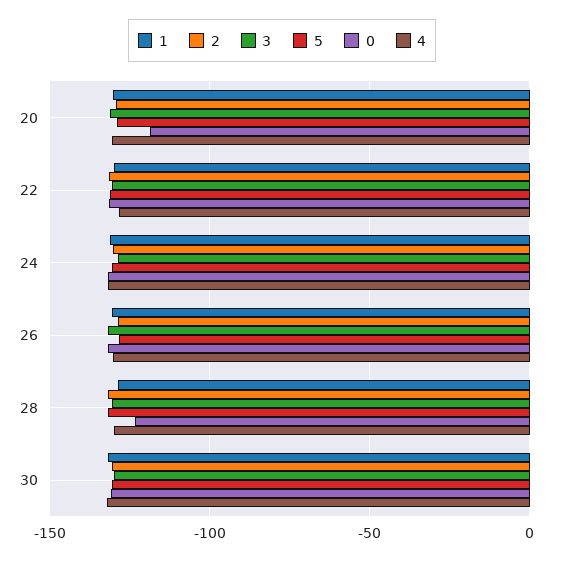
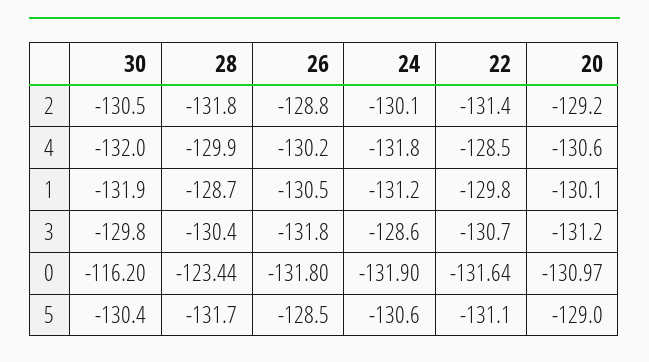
0, 20: -120 -> -130.97
0, 30: -130 -> -116.2

